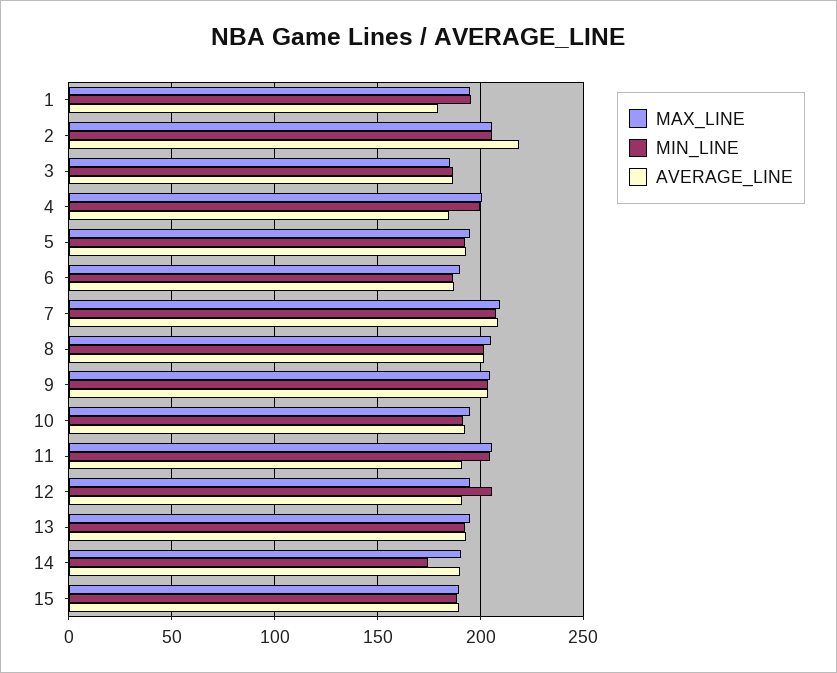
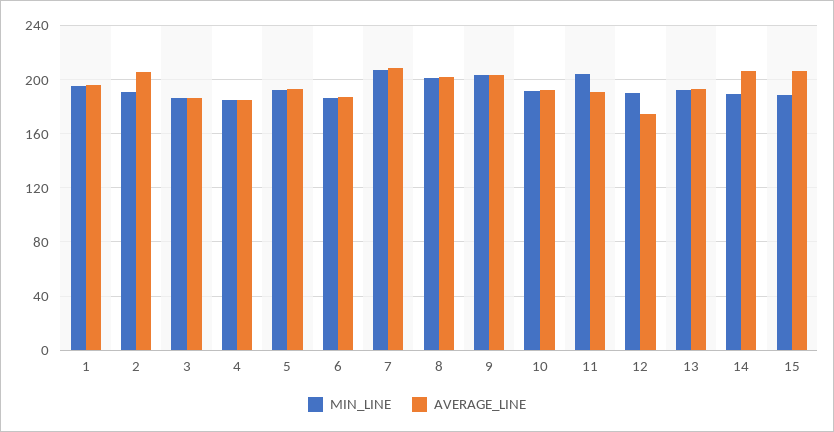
MAX_LINE, 1: 195 -> none
AVERAGE_LINE, 1: 180 -> 195
MAX_LINE, 2: 205 -> none
MIN_LINE, 2: 205 -> 190
AVERAGE_LINE, 2: 220 -> 205
MAX_LINE, 3: 185 -> none
MAX_LINE, 4: 200 -> none
MIN_LINE, 4: 200 -> 185
MAX_LINE, 5: 195 -> none
MAX_LINE, 6: 190 -> none
MAX_LINE, 7: 210 -> none
MAX_LINE, 8: 205 -> none
MAX_LINE, 9: 205 -> none
MAX_LINE, 10: 195 -> none
MAX_LINE, 11: 205 -> none
MAX_LINE, 12: 195 -> none
MIN_LINE, 12: 205 -> 190
AVERAGE_LINE, 12: 190 -> 175
MAX_LINE, 13: 195 -> none
MAX_LINE, 14: 190 -> none
MIN_LINE, 14: 175 -> 190
AVERAGE_LINE, 14: 190 -> 205
MAX_LINE, 15: 190 -> none
AVERAGE_LINE, 15: 190 -> 205

